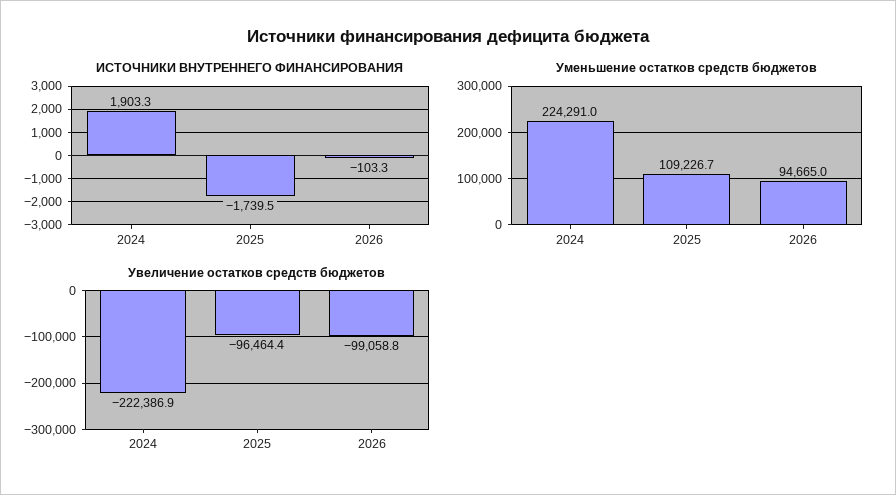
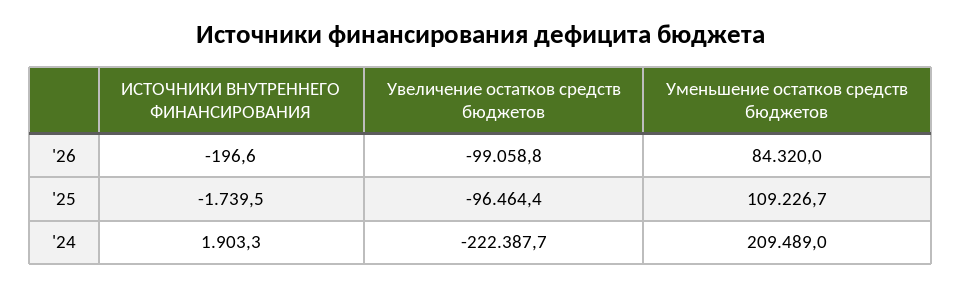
ИСТОЧНИКИ ВНУТРЕННЕГО ФИНАНСИРОВАНИЯ, 2026: -103.3 -> -196.6
Уменьшение остатков средств бюджетов, 2024: 224291 -> 209489
Уменьшение остатков средств бюджетов, 2026: 94665 -> 84320
Увеличение остатков средств бюджетов, 2024: -222386.9 -> -222387.7

